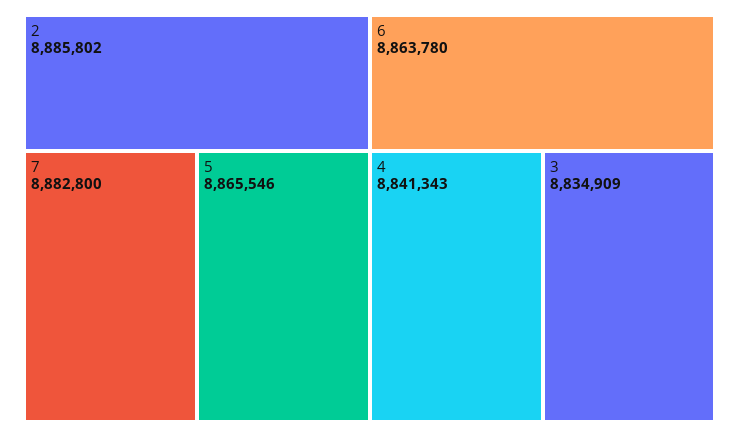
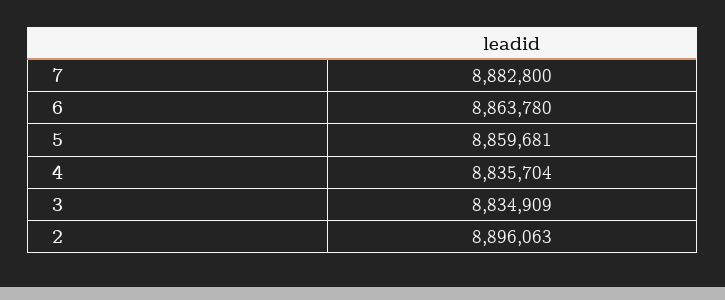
2: 8885802 -> 8896063
5: 8865546 -> 8859681
4: 8841343 -> 8835704

